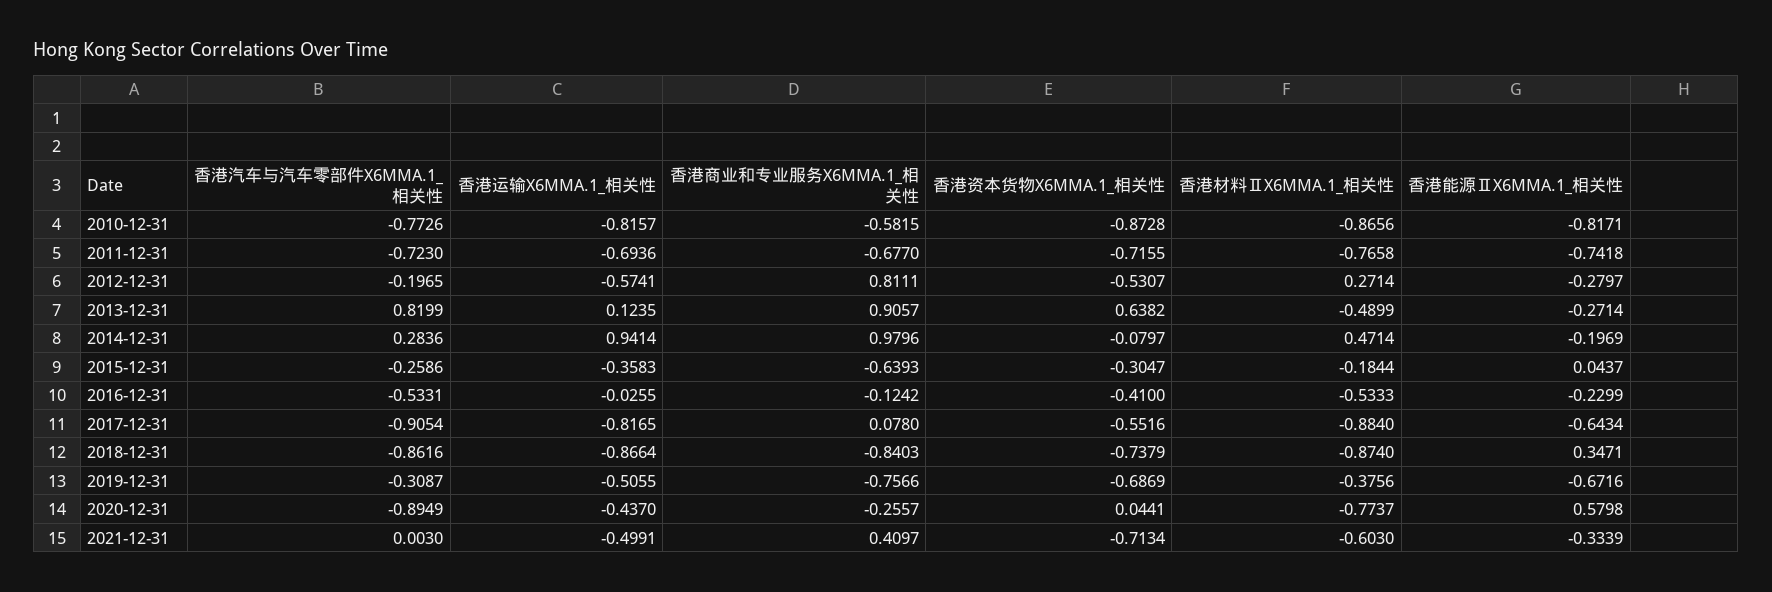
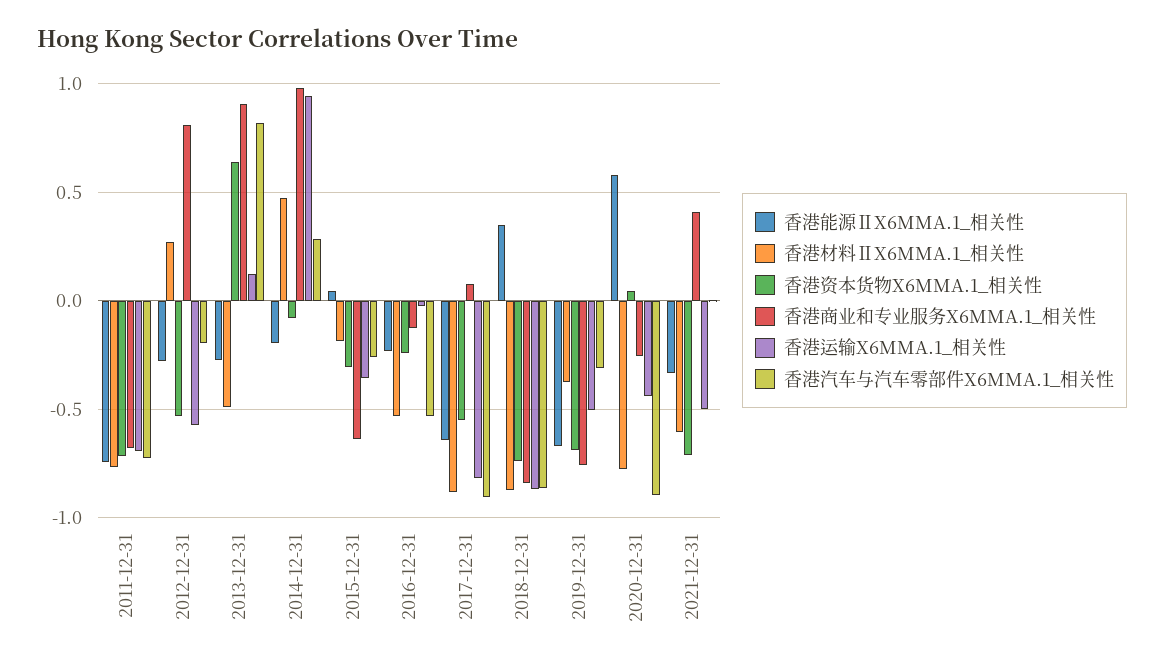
香港汽车与汽车零部件X6MMA.1_相关性, 2010-12-31: -0.7726 -> none
香港运输X6MMA.1_相关性, 2010-12-31: -0.8157 -> none
香港商业和专业服务X6MMA.1_相关性, 2010-12-31: -0.5815 -> none
香港资本货物X6MMA.1_相关性, 2010-12-31: -0.8728 -> none
香港材料ⅡX6MMA.1_相关性, 2010-12-31: -0.8656 -> none
香港能源ⅡX6MMA.1_相关性, 2010-12-31: -0.8171 -> none
香港资本货物X6MMA.1_相关性, 2016-12-31: -0.41 -> -0.25

